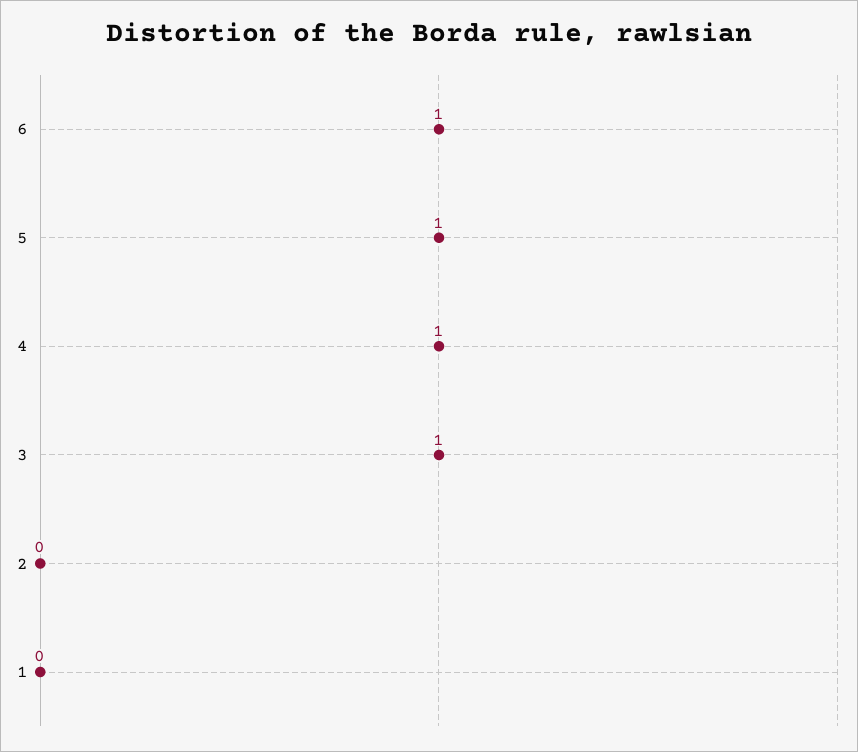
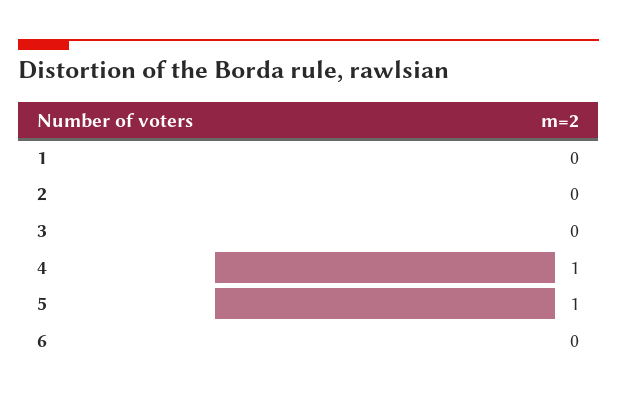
6: 1 -> 0
3: 1 -> 0

